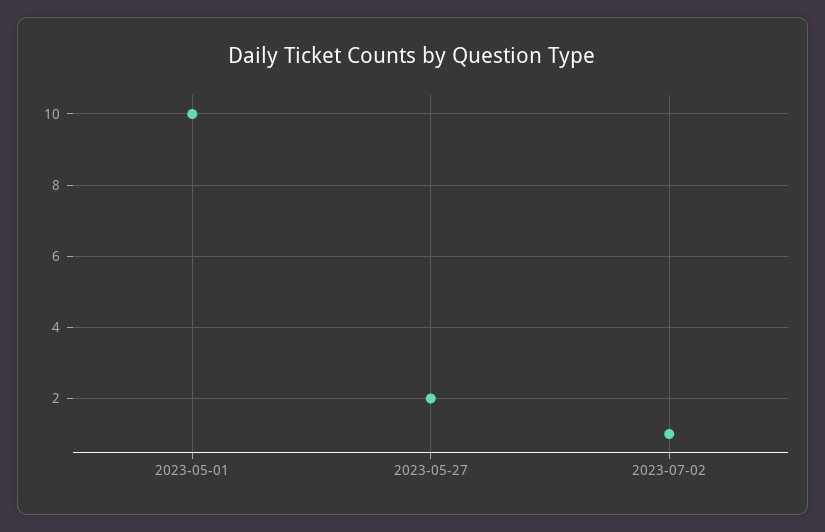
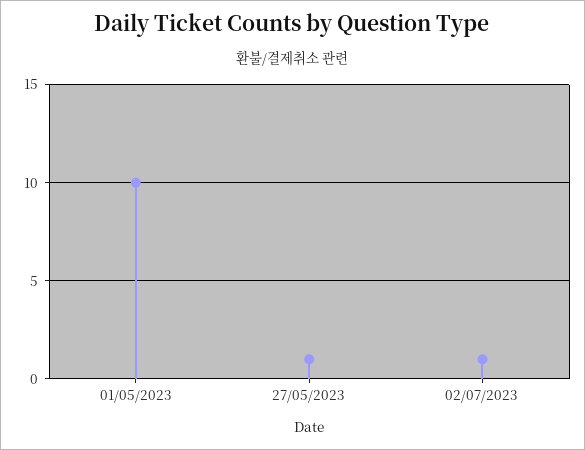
2023-05-27: 2 -> 1

